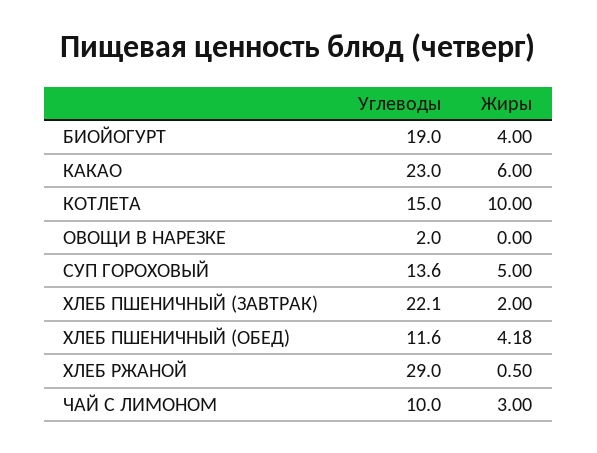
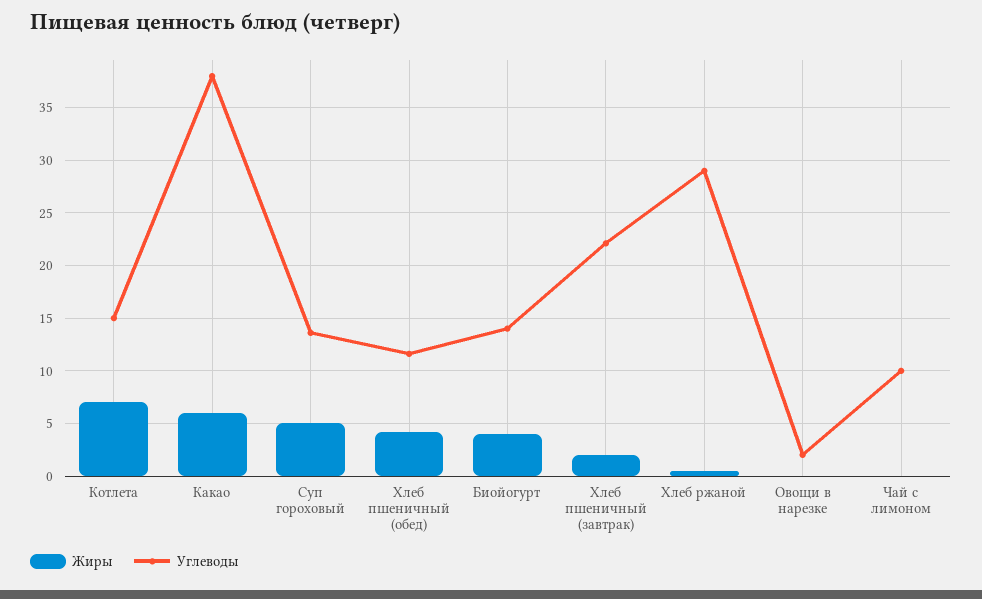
Углеводы, БИОЙОГУРТ: 19 -> 14
Углеводы, КАКАО: 23 -> 38
Жиры, КОТЛЕТА: 10 -> 7
Жиры, ЧАЙ С ЛИМОНОМ: 3 -> 0

